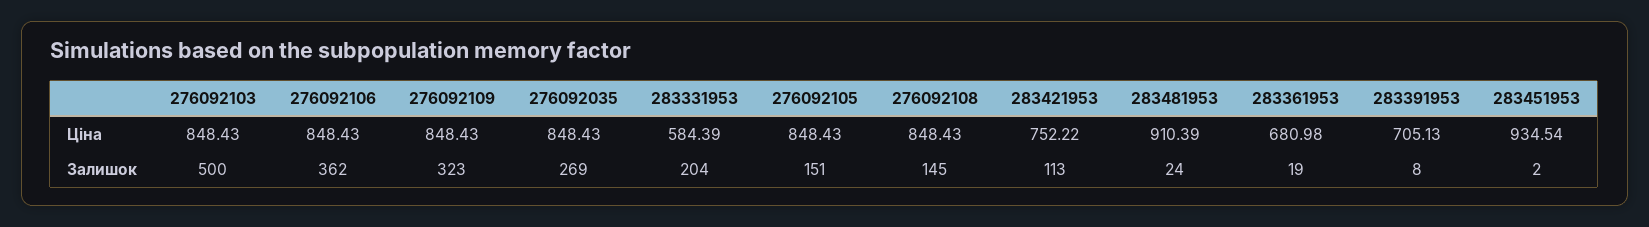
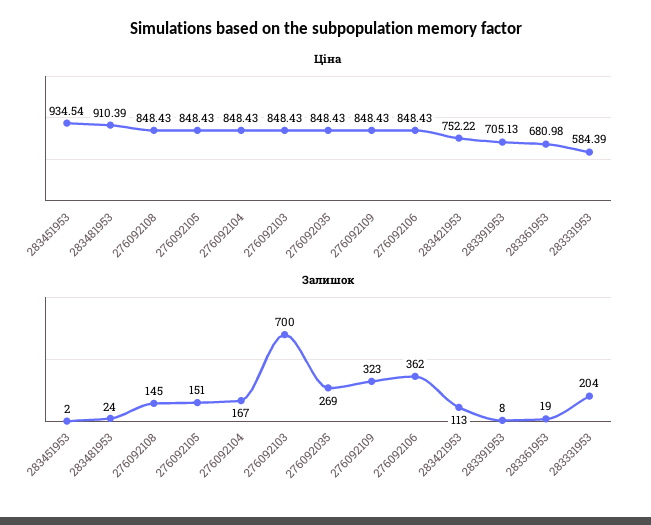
Залишок, 276092103: 500 -> 700
Ціна, 276092104: none -> 848.43
Залишок, 276092104: none -> 167

